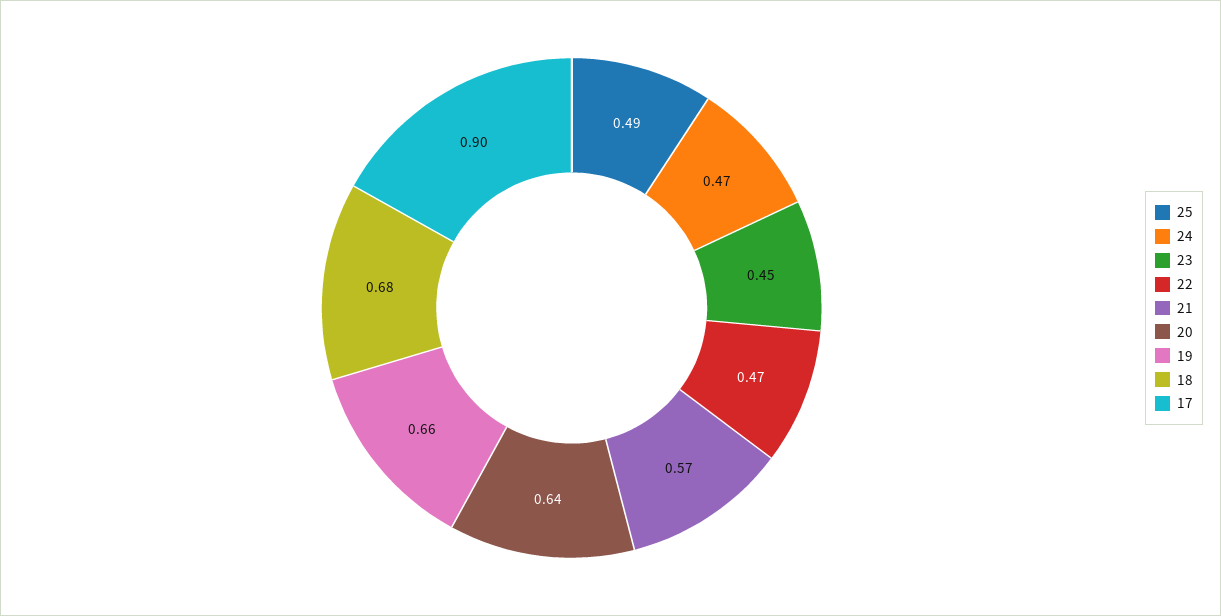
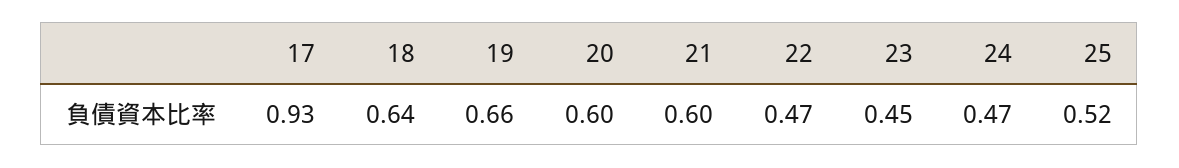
25: 0.49 -> 0.52
21: 0.57 -> 0.6
20: 0.64 -> 0.6
18: 0.68 -> 0.64
17: 0.9 -> 0.93

